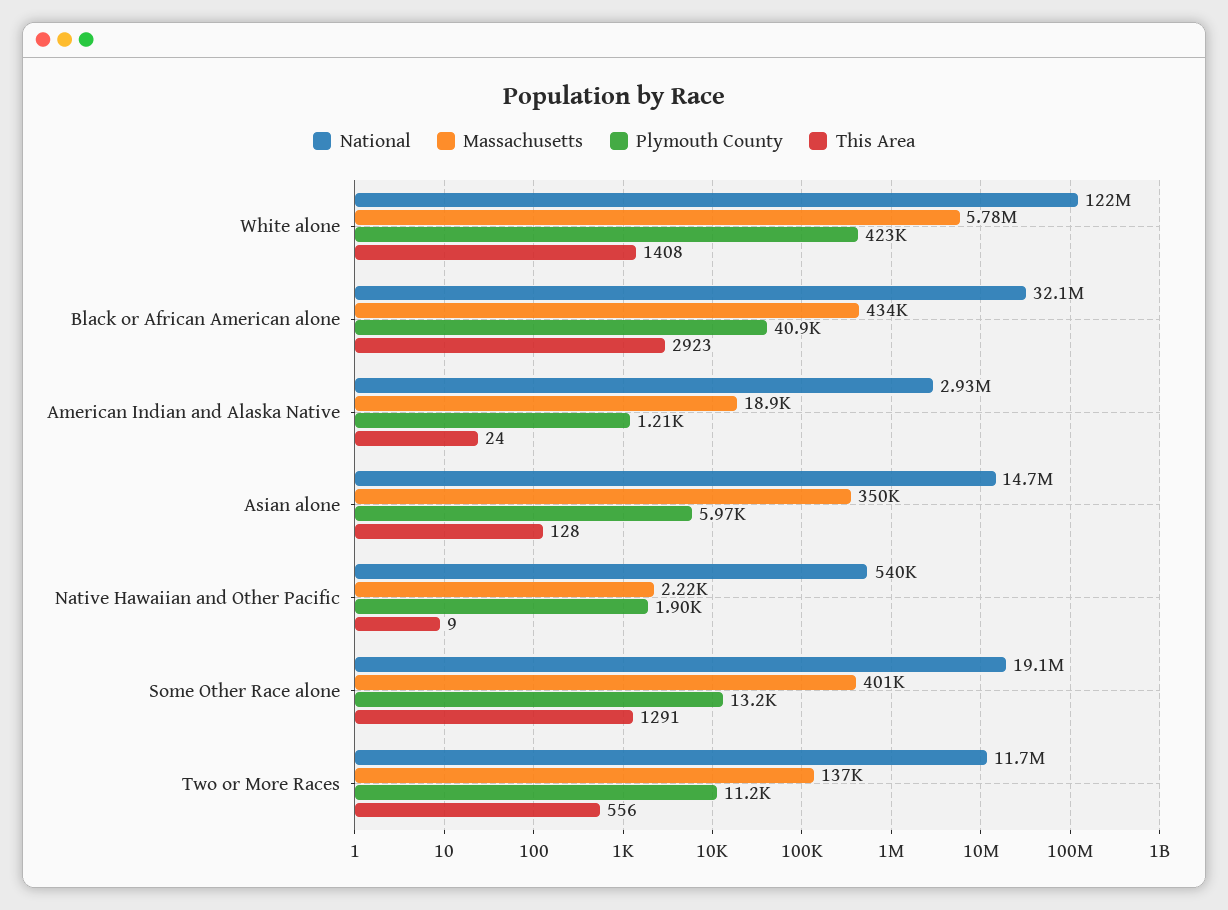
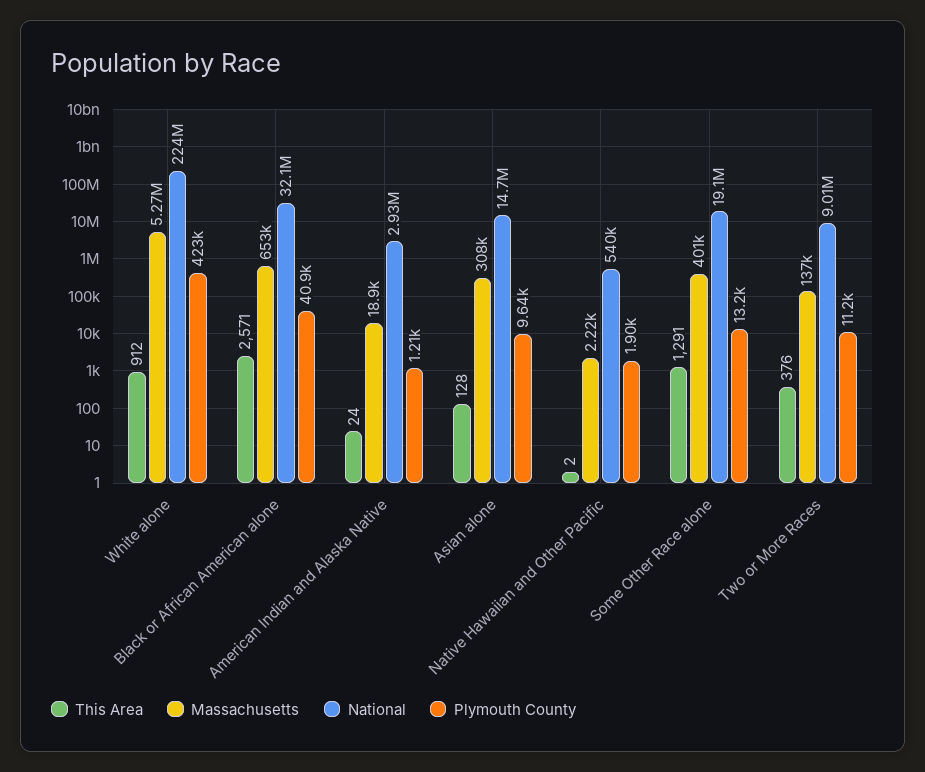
National, White alone: 122000000 -> 224000000
Massachusetts, White alone: 5780000 -> 5270000
This Area, White alone: 1408 -> 912
Massachusetts, Black or African American alone: 434000 -> 653000
This Area, Black or African American alone: 2923 -> 2571
Massachusetts, Asian alone: 350000 -> 308000
Plymouth County, Asian alone: 5970 -> 9640
This Area, Native Hawaiian and Other Pacific: 9 -> 2
National, Two or More Races: 11700000 -> 9010000
This Area, Two or More Races: 556 -> 376

